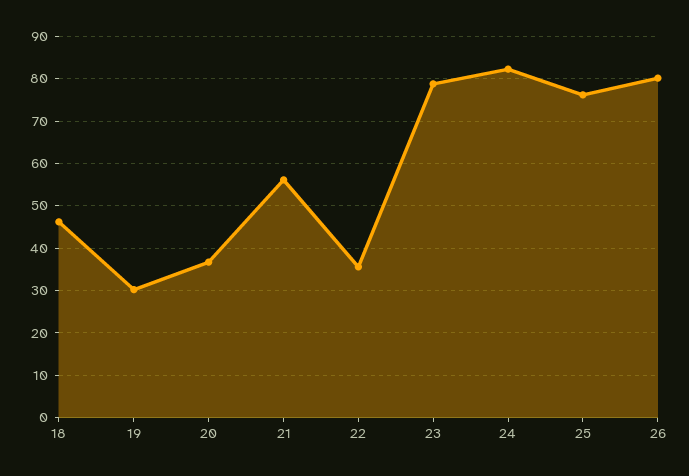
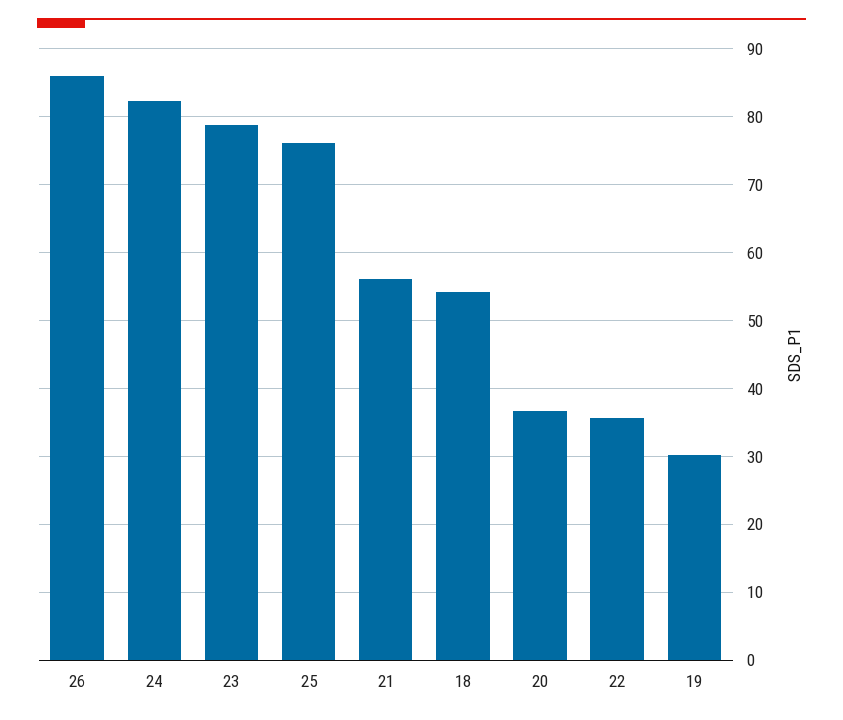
18: 46 -> 54
26: 80 -> 86

